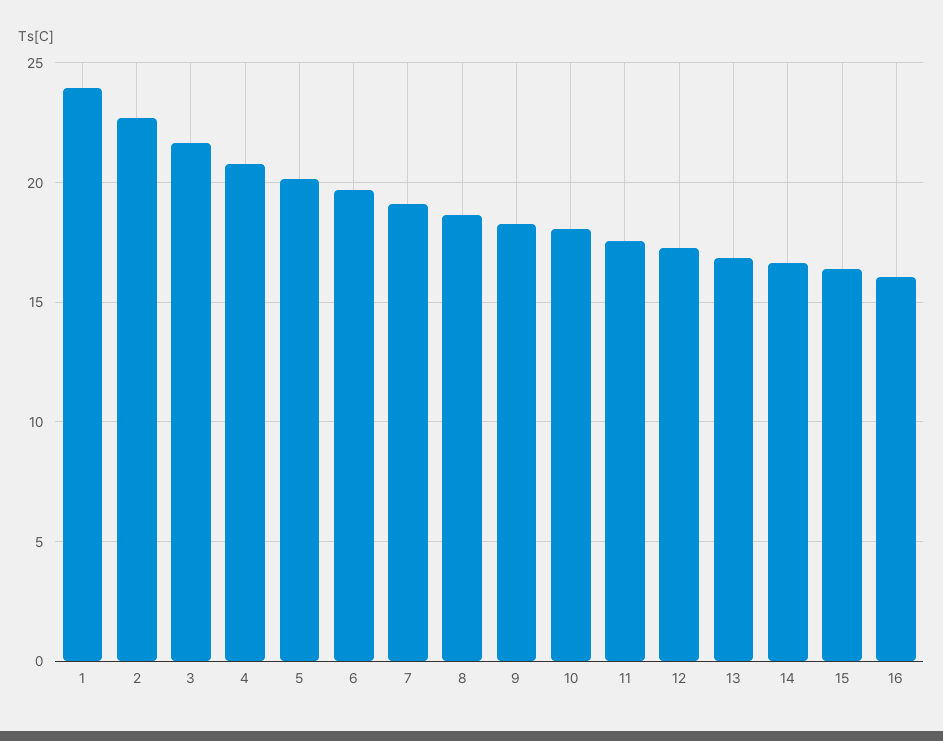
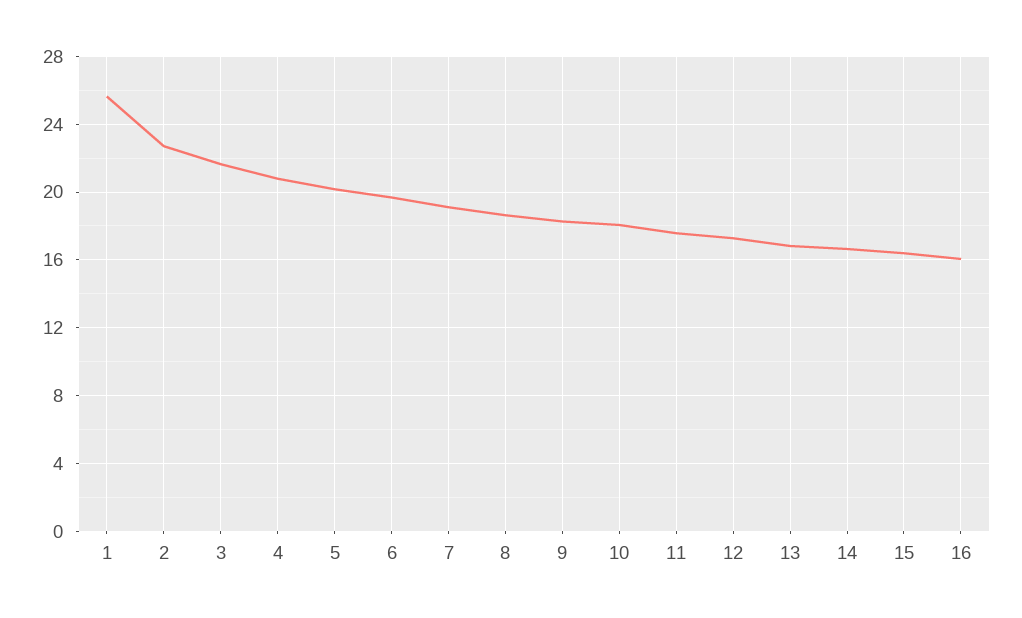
1: 24 -> 25.5

